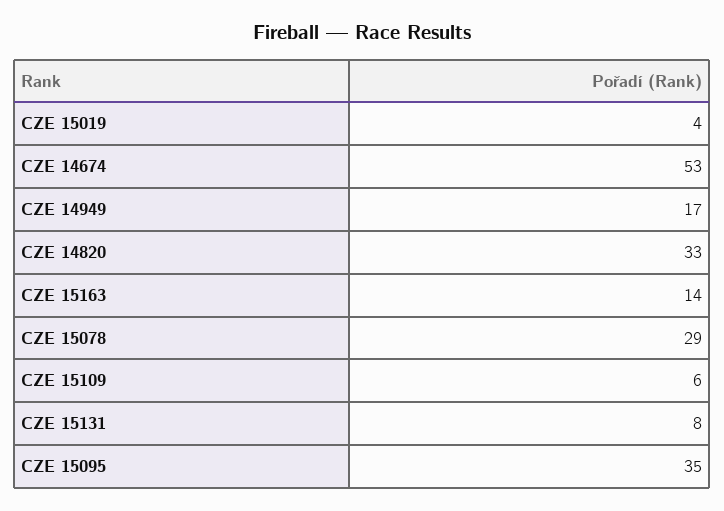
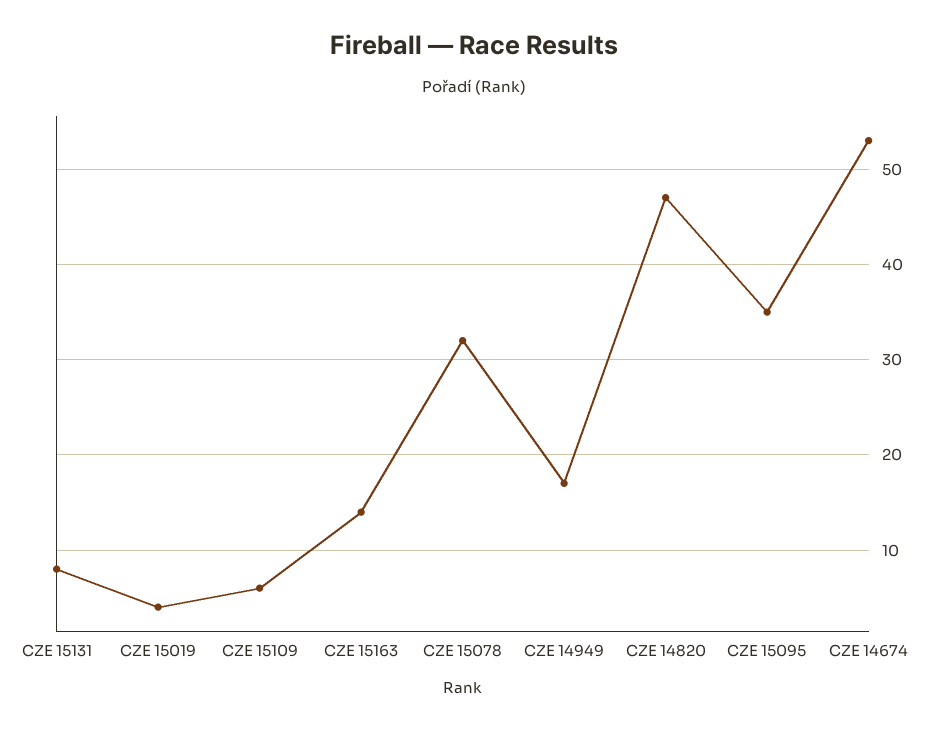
CZE 14820: 33 -> 47
CZE 15078: 29 -> 32

